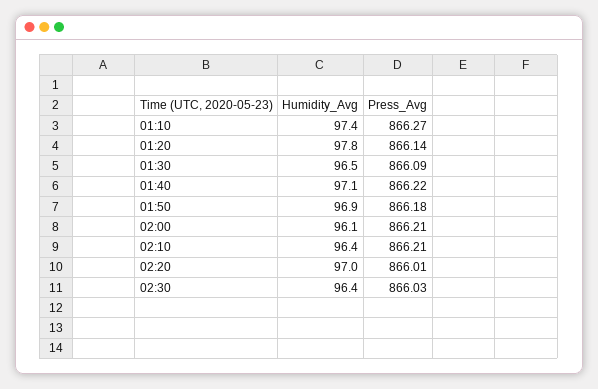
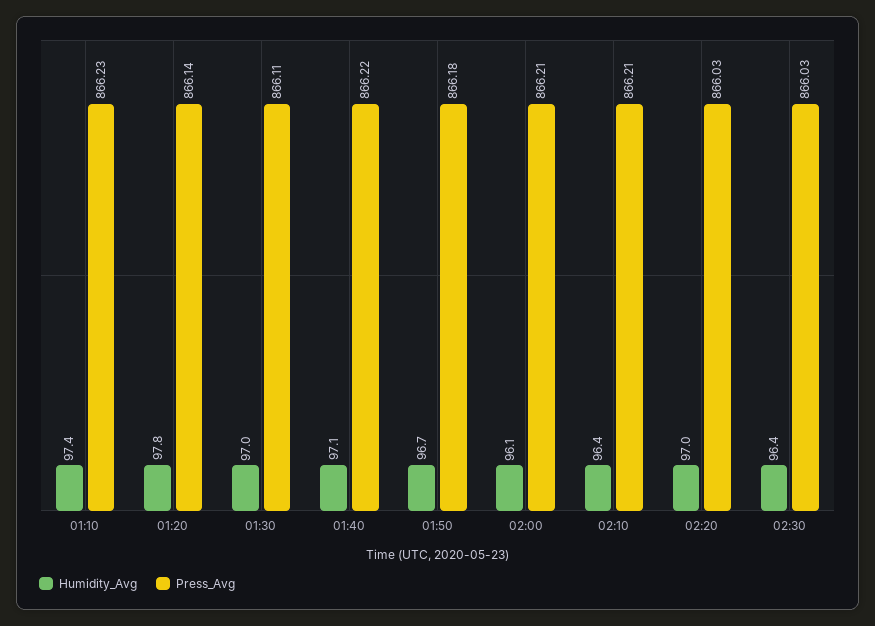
Press_Avg, 01:10: 866.27 -> 866.23
Humidity_Avg, 01:30: 96.5 -> 97
Press_Avg, 01:30: 866.09 -> 866.11
Humidity_Avg, 01:50: 96.9 -> 96.7
Press_Avg, 02:20: 866.01 -> 866.03

